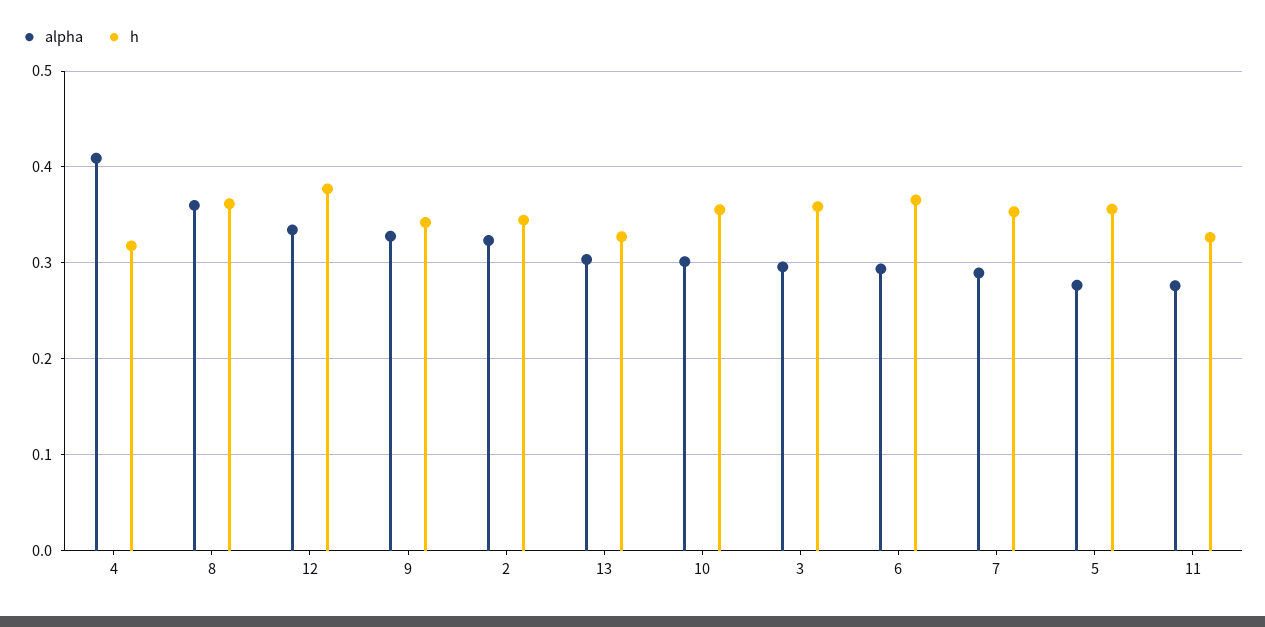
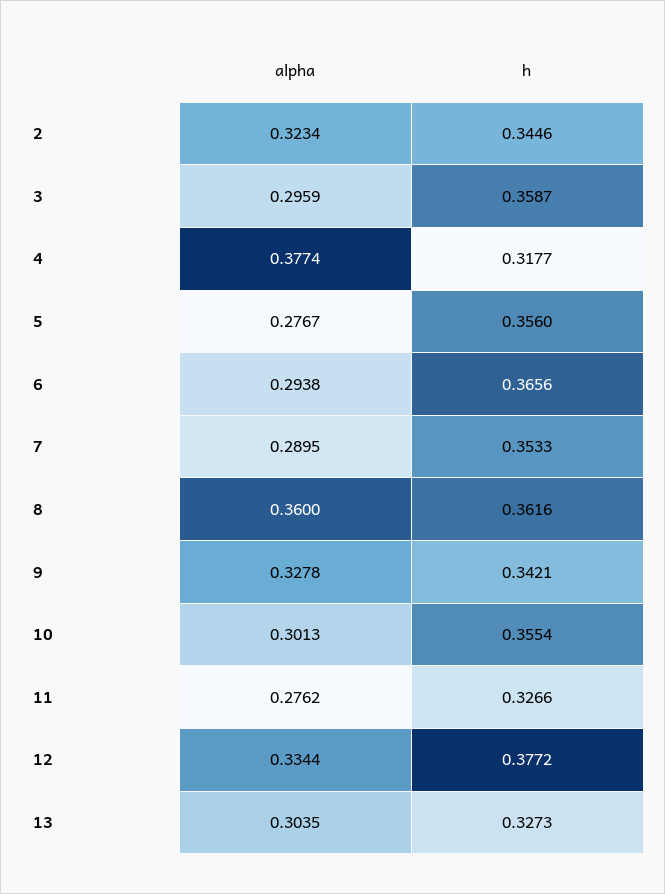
alpha, 4: 0.41 -> 0.3774

